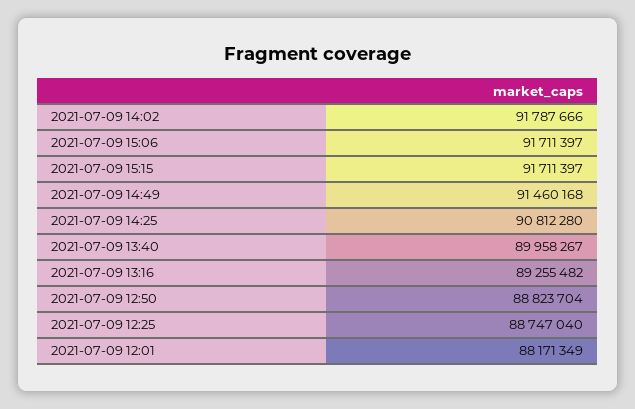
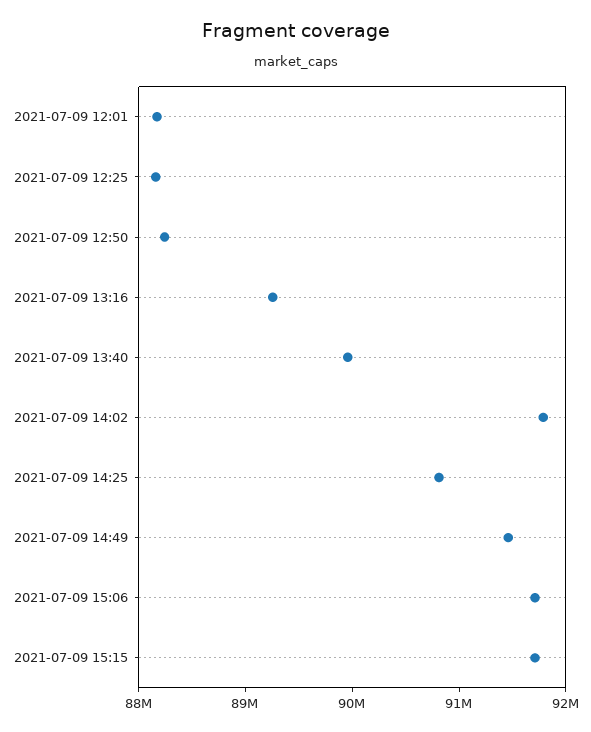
2021-07-09 12:50: 88823704 -> 88200000
2021-07-09 12:25: 88747040 -> 88200000

